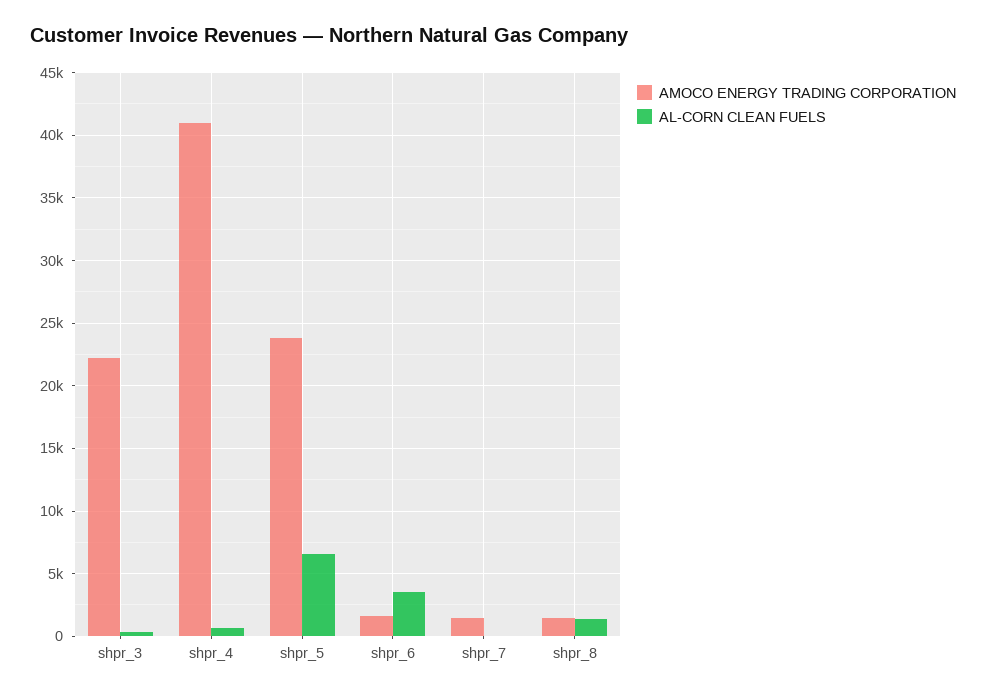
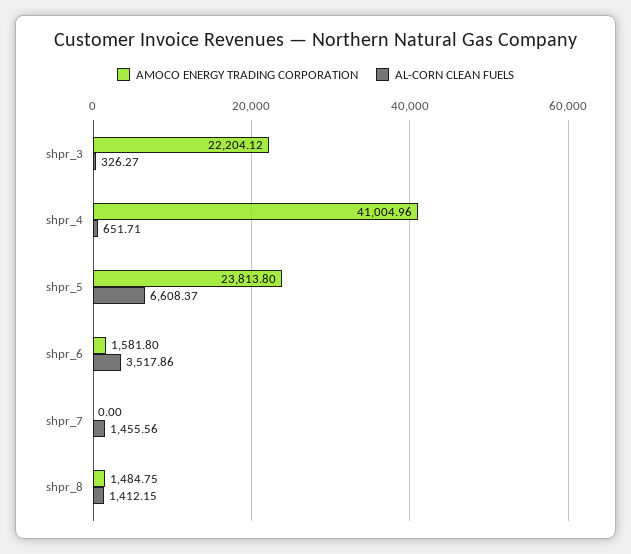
AMOCO ENERGY TRADING CORPORATION, shpr_7: 1500 -> 0
AL-CORN CLEAN FUELS, shpr_7: 0 -> 1455.56

